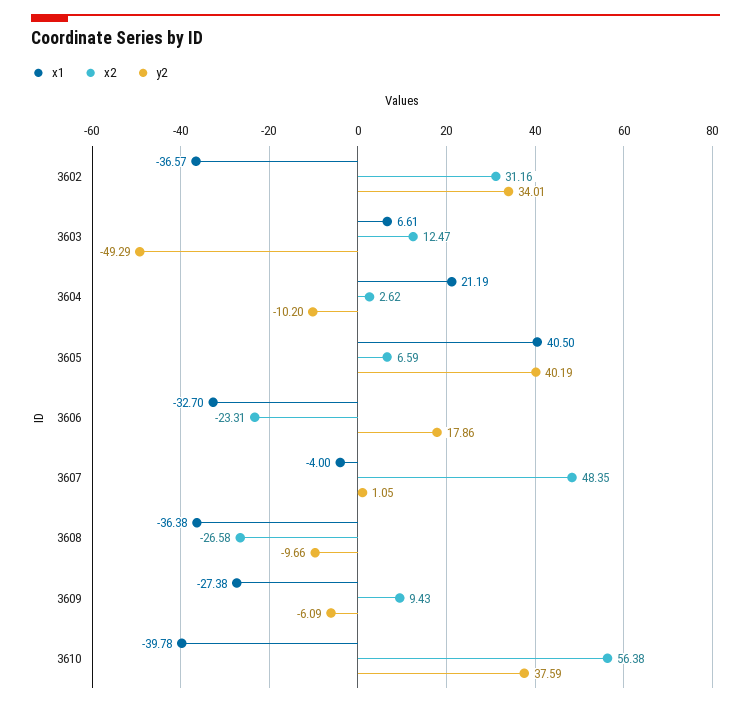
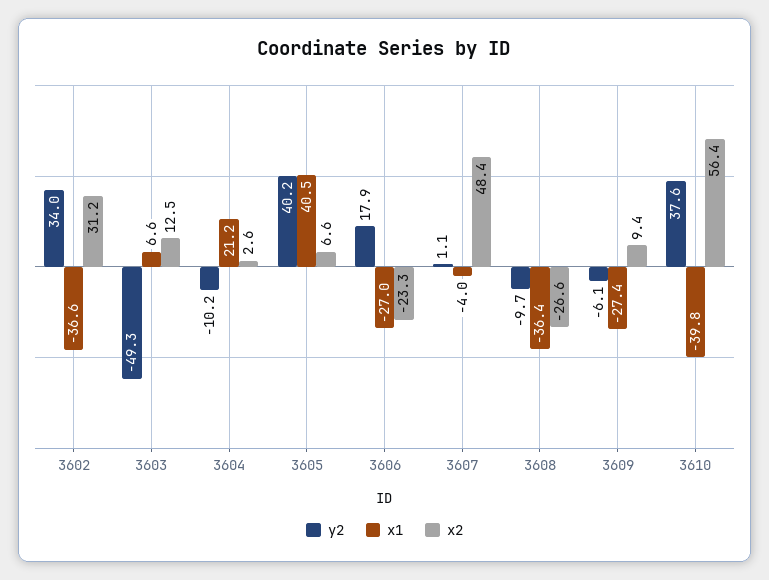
x1, 3606: -32.7 -> -27

